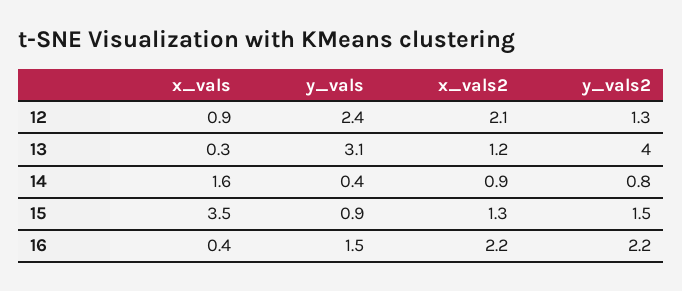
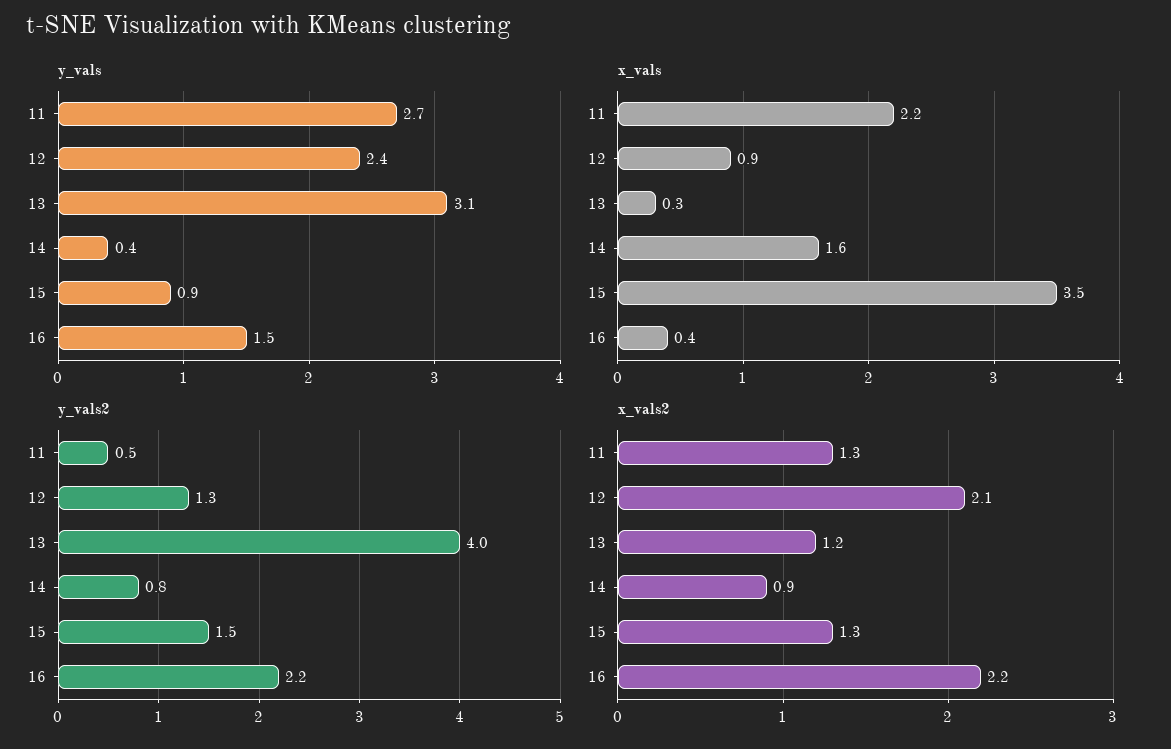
y_vals, 11: none -> 2.7
x_vals, 11: none -> 2.2
y_vals2, 11: none -> 0.5
x_vals2, 11: none -> 1.3

